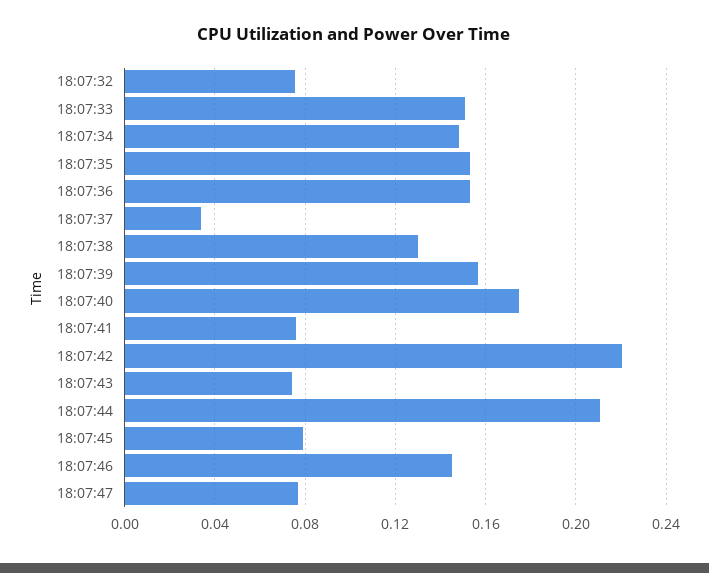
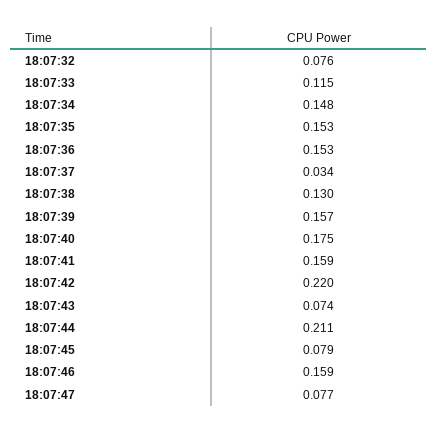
18:07:33: 0.15 -> 0.115
18:07:41: 0.075 -> 0.159
18:07:46: 0.145 -> 0.159

